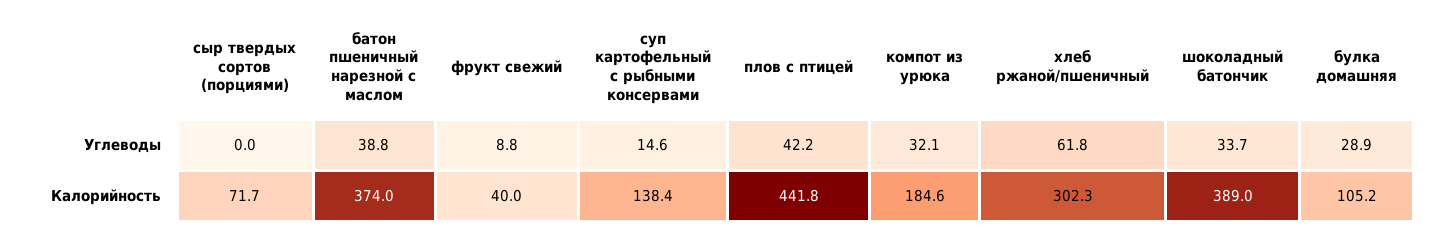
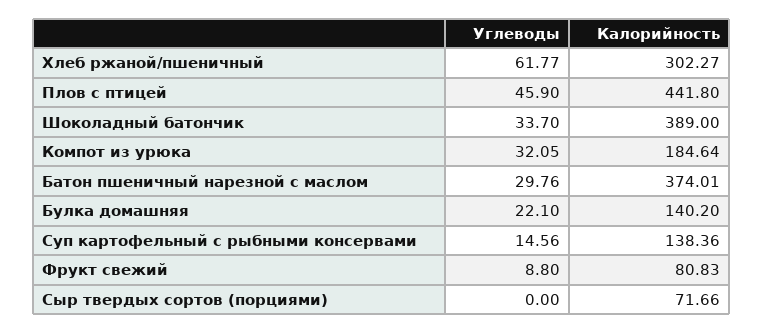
батон пшеничный нарезной с маслом, Углеводы: 38.8 -> 29.76
плов с птицей, Углеводы: 42.2 -> 45.9
булка домашняя, Углеводы: 28.9 -> 22.1
фрукт свежий, Калорийность: 40 -> 80.83
булка домашняя, Калорийность: 105.2 -> 140.2

